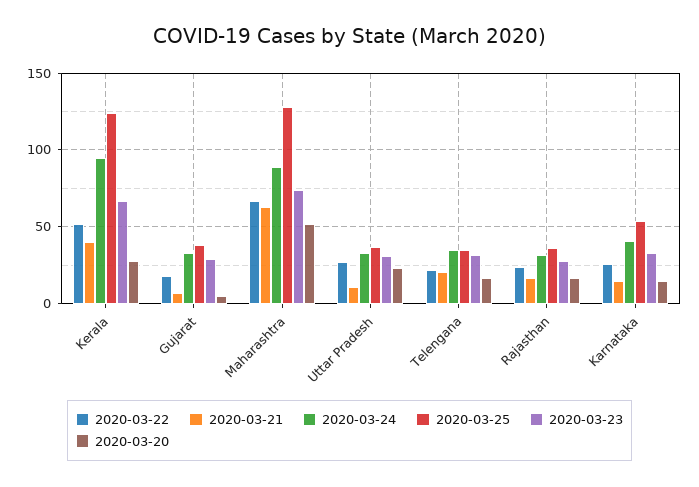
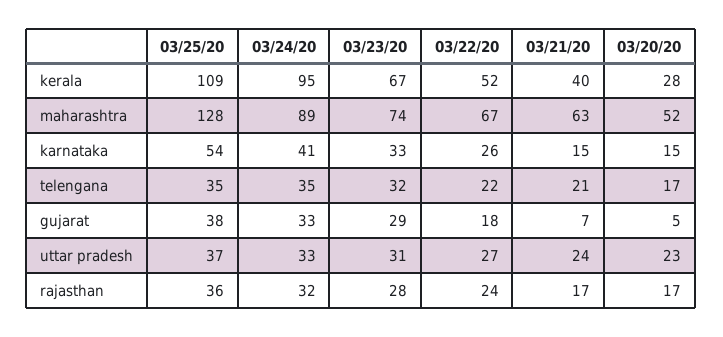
2020-03-25, Kerala: 125 -> 109
2020-03-21, Uttar Pradesh: 10 -> 24

